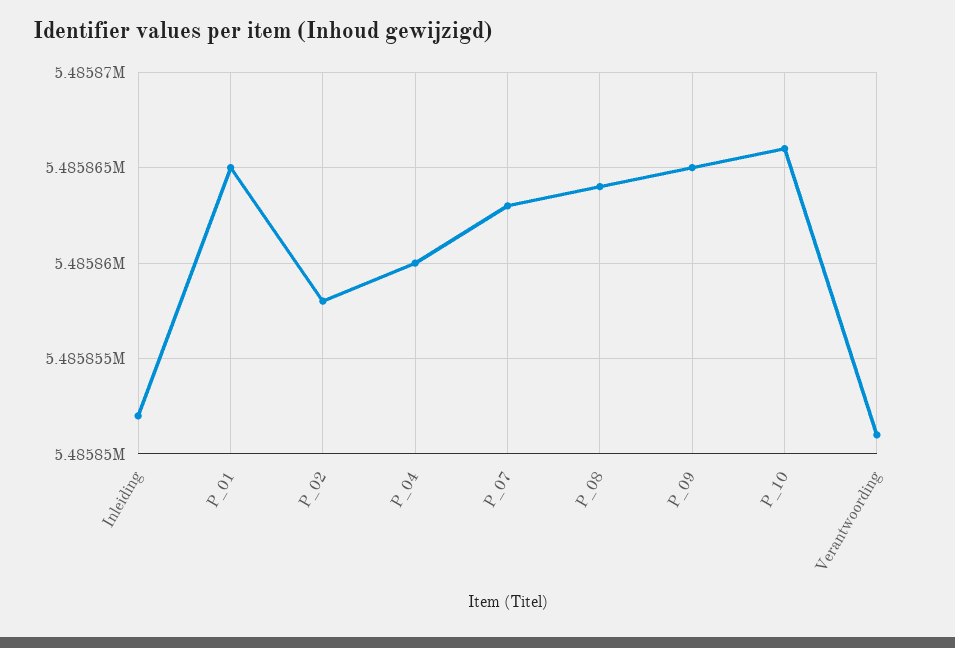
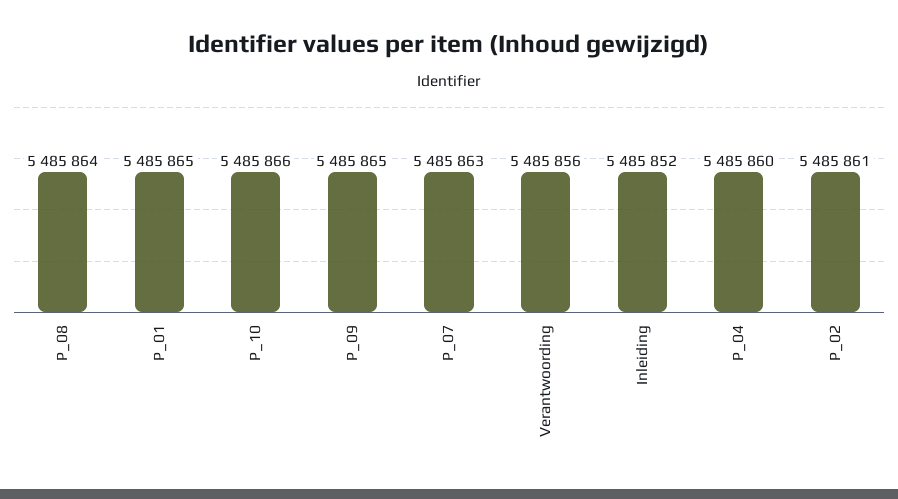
P_02: 5485858 -> 5485861
Verantwoording: 5485851 -> 5485856

